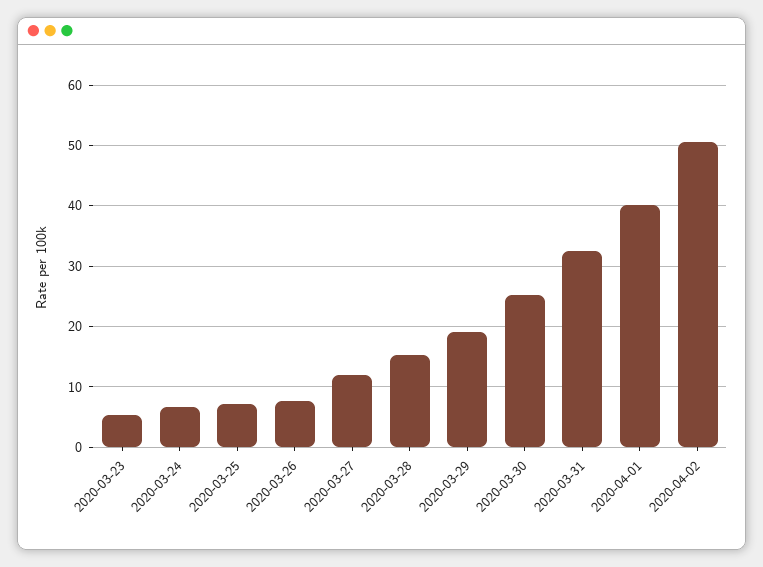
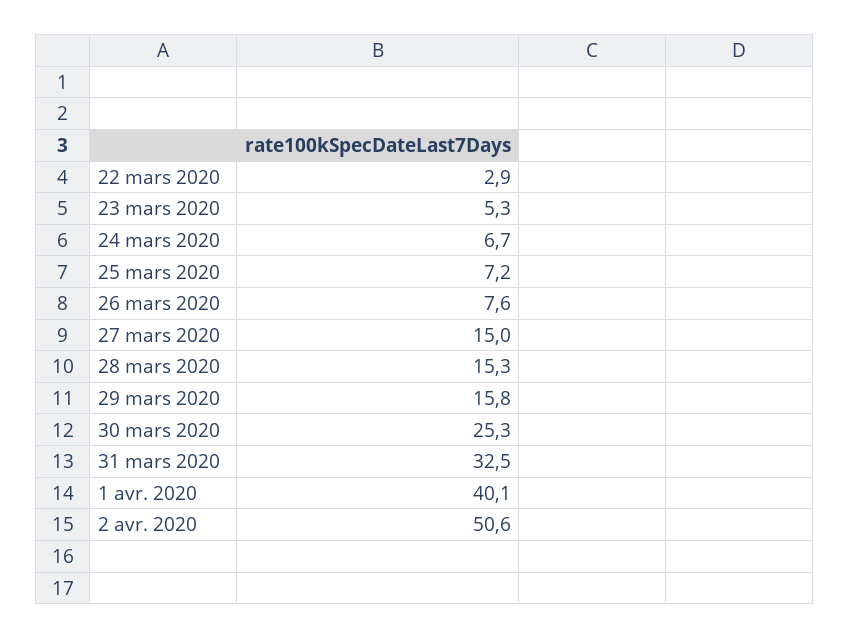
2020-03-27: 12 -> 15
2020-03-29: 19 -> 15.8
22 mars 2020: none -> 2.9

